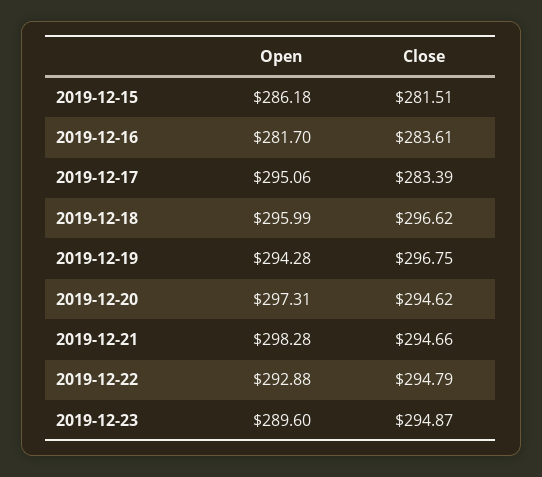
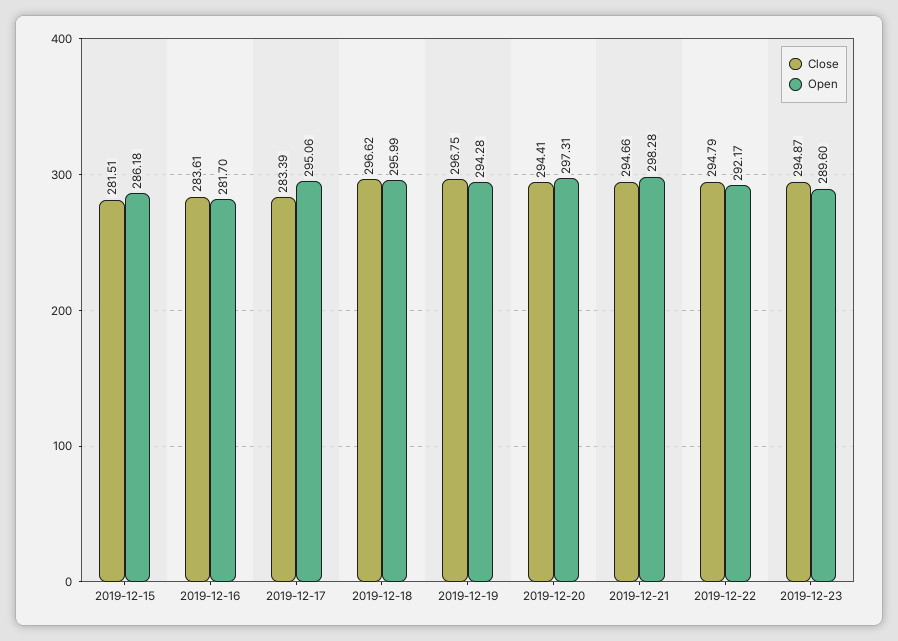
Close, 2019-12-20: 294.62 -> 294.41
Open, 2019-12-22: 292.88 -> 292.17

